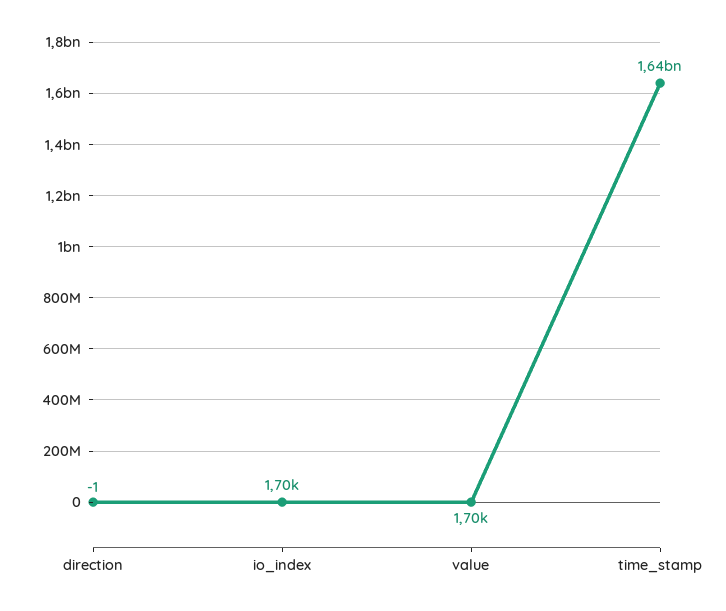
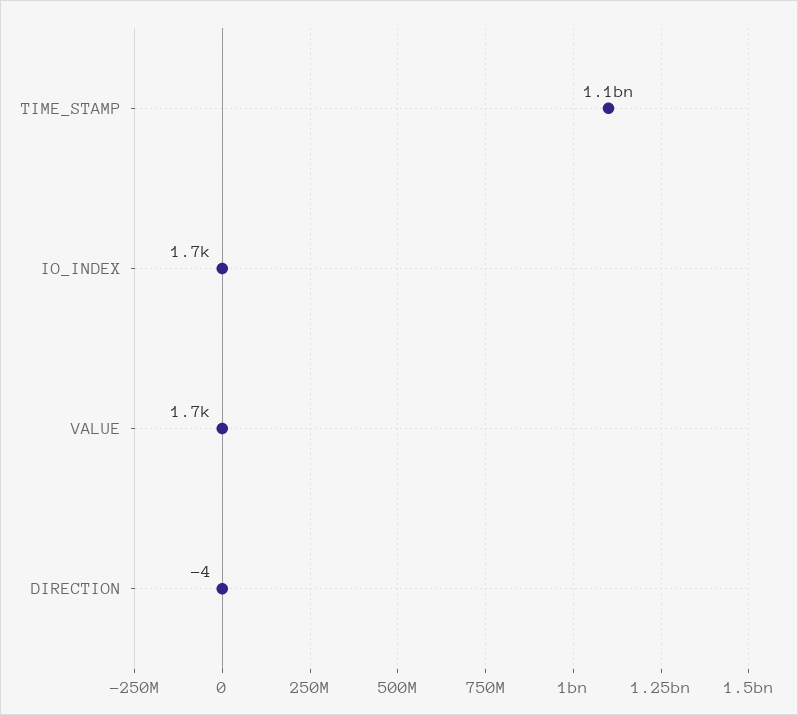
direction: -1 -> -4
time_stamp: 1640000000 -> 1100000000

